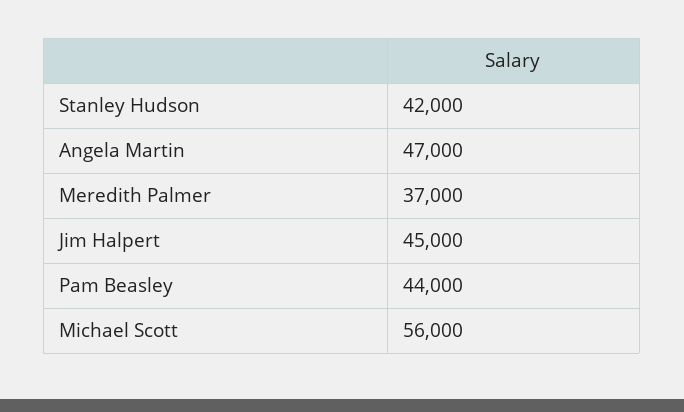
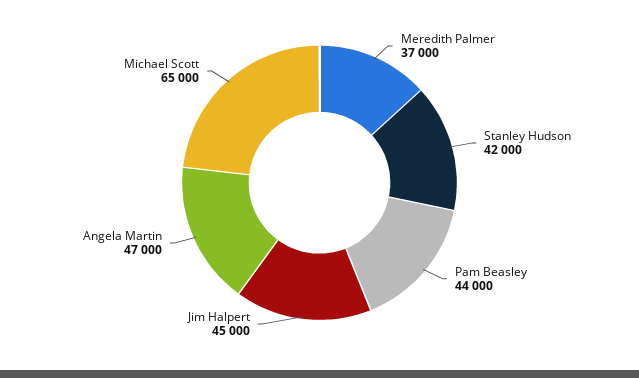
Michael Scott: 56000 -> 65000

